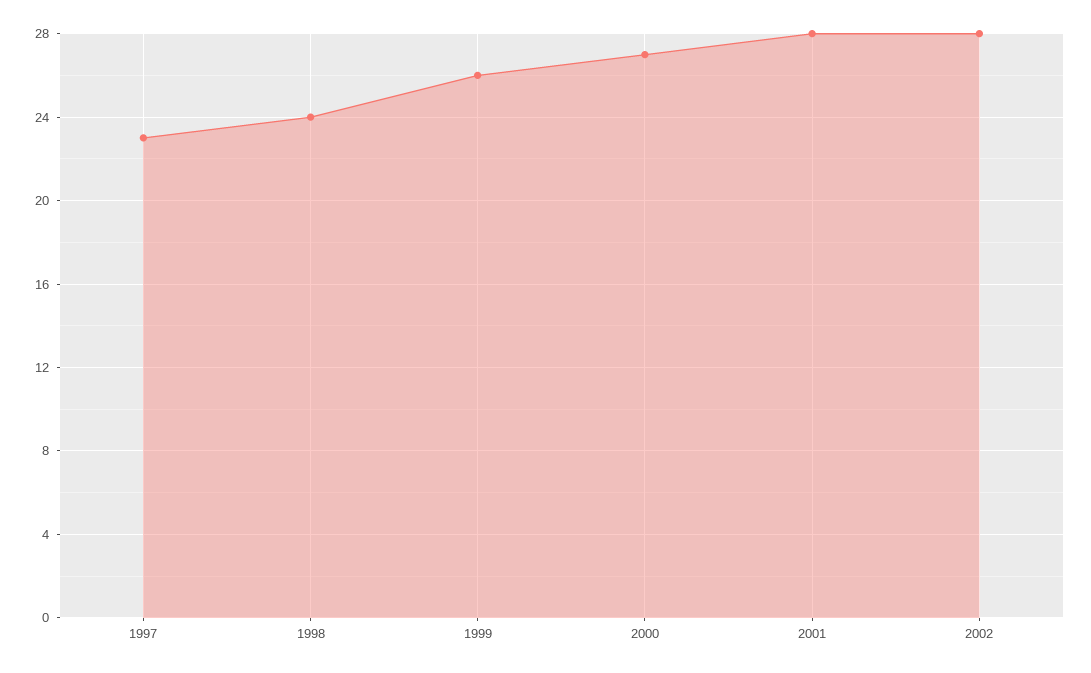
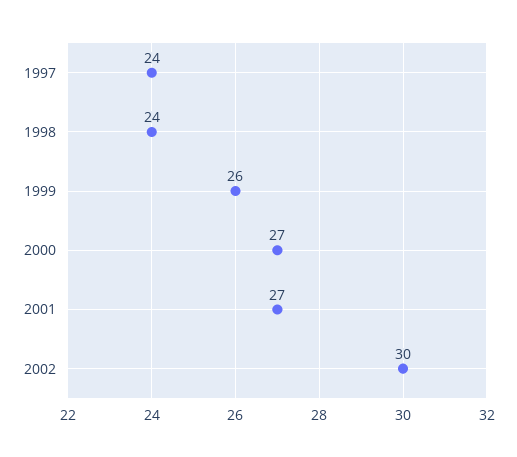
1997: 23 -> 24
2001: 28 -> 27
2002: 28 -> 30

